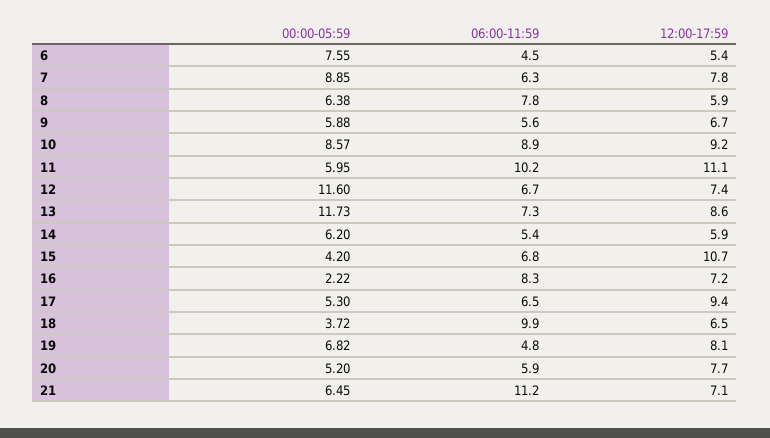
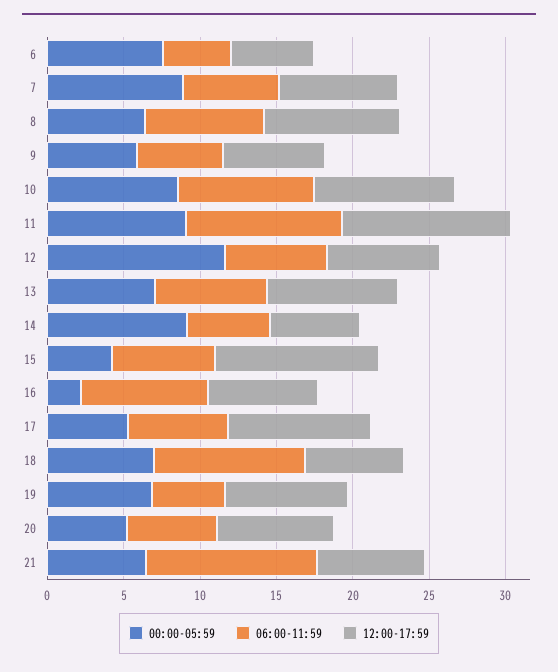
12:00-17:59, 8: 5.9 -> 9
00:00-05:59, 11: 5.95 -> 9
00:00-05:59, 13: 11.73 -> 7
00:00-05:59, 14: 6.2 -> 9
00:00-05:59, 18: 3.72 -> 7

